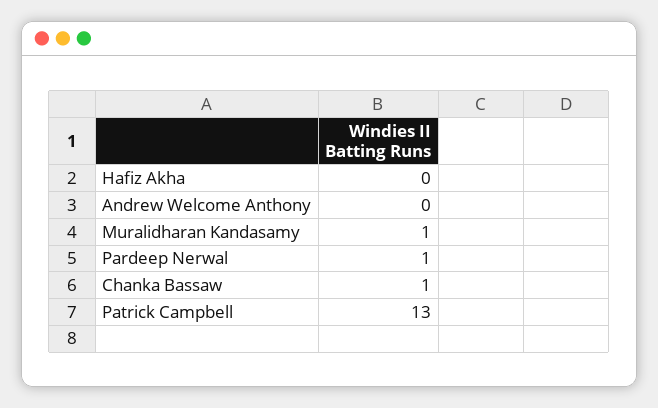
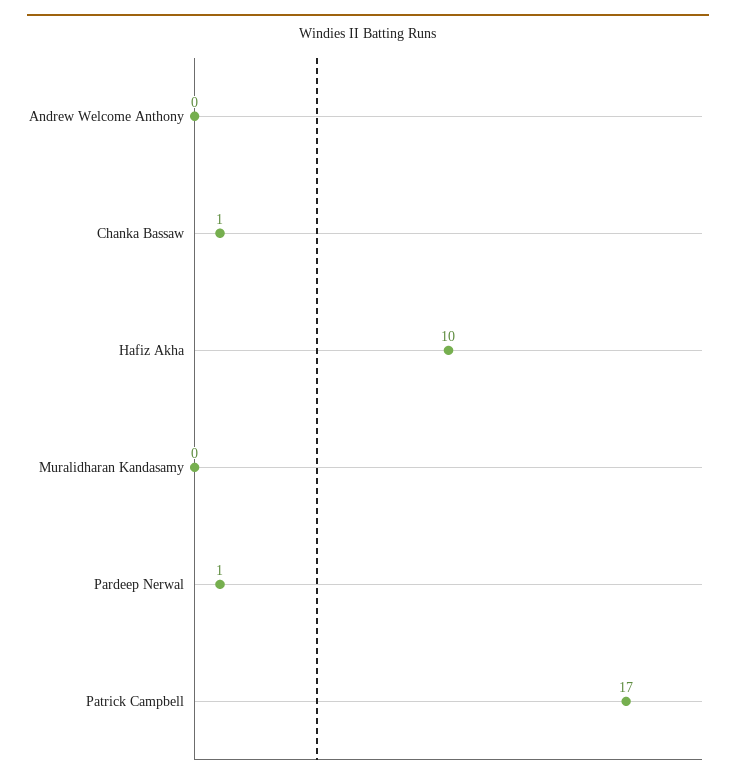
Hafiz Akha: 0 -> 10
Muralidharan Kandasamy: 1 -> 0
Patrick Campbell: 13 -> 17

